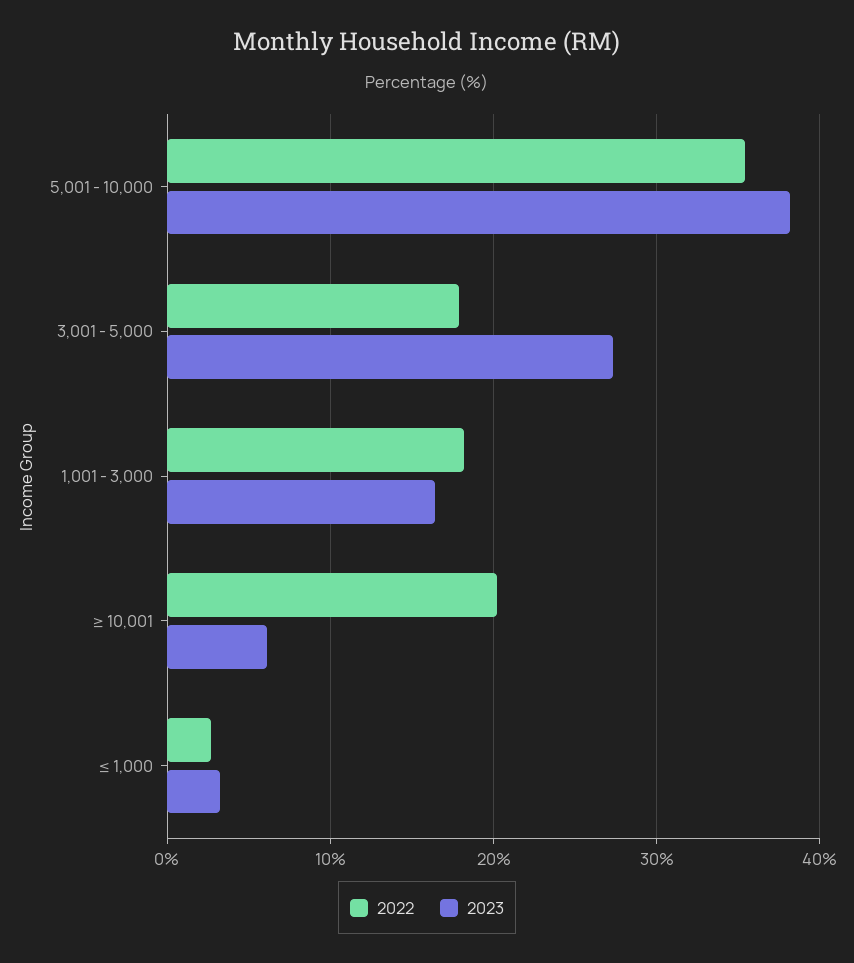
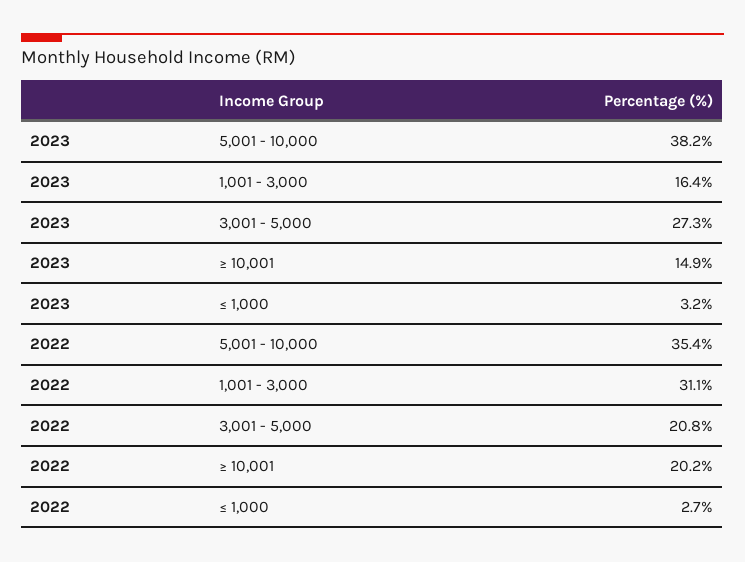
2022, 3,001 - 5,000: 18 -> 20.8
2022, 1,001 - 3,000: 18 -> 31.1
2023, ≥ 10,001: 6 -> 14.9

